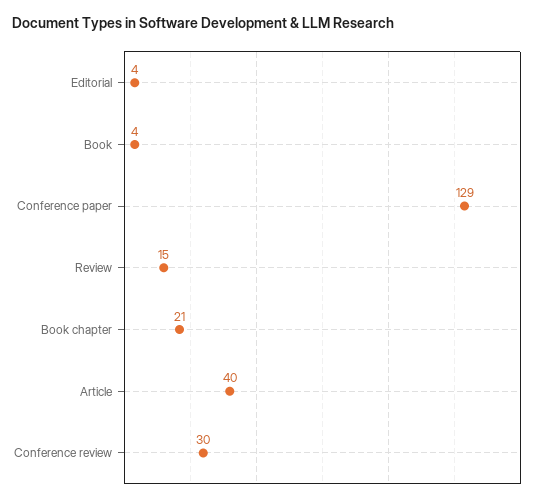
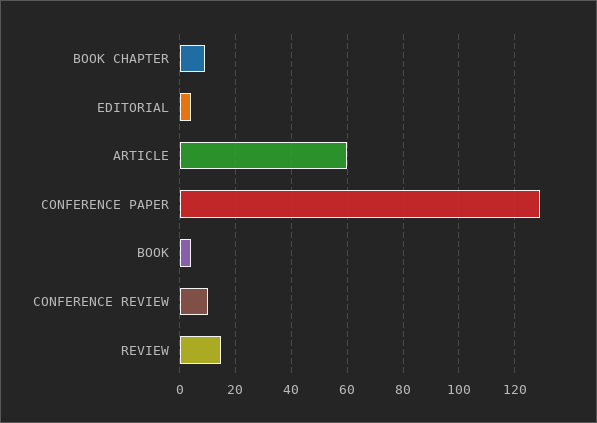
Book chapter: 21 -> 10
Article: 40 -> 60
Conference review: 30 -> 10

